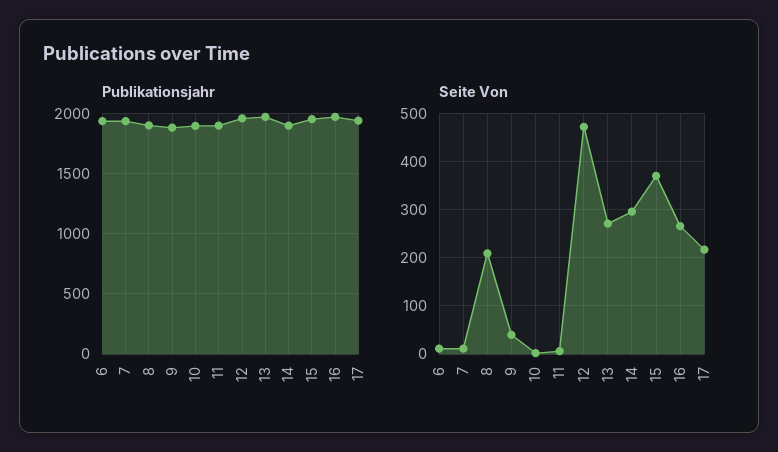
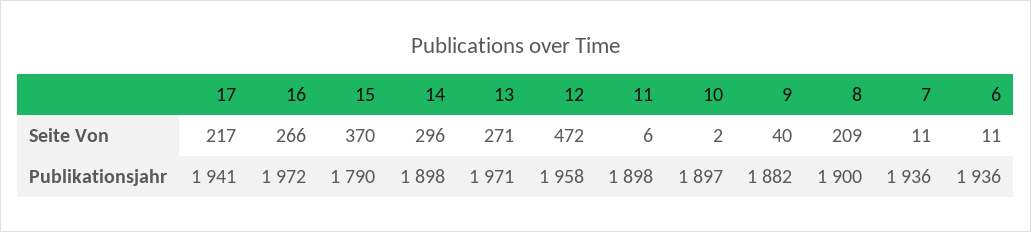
Publikationsjahr, 15: 1950 -> 1790

